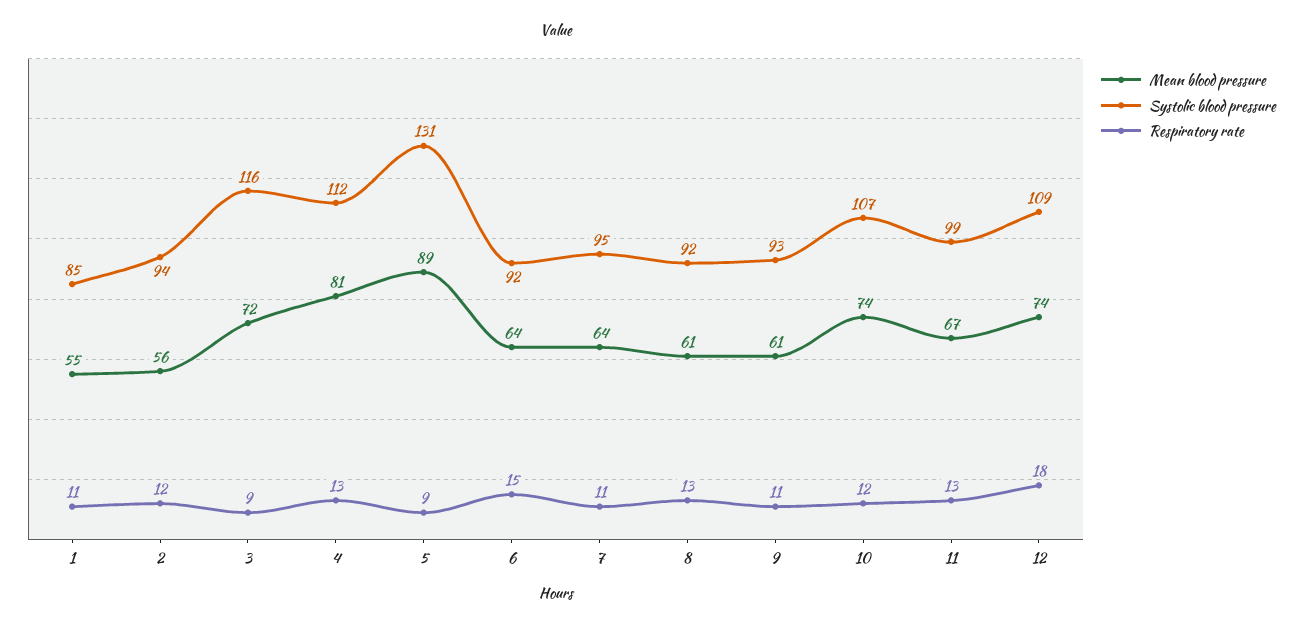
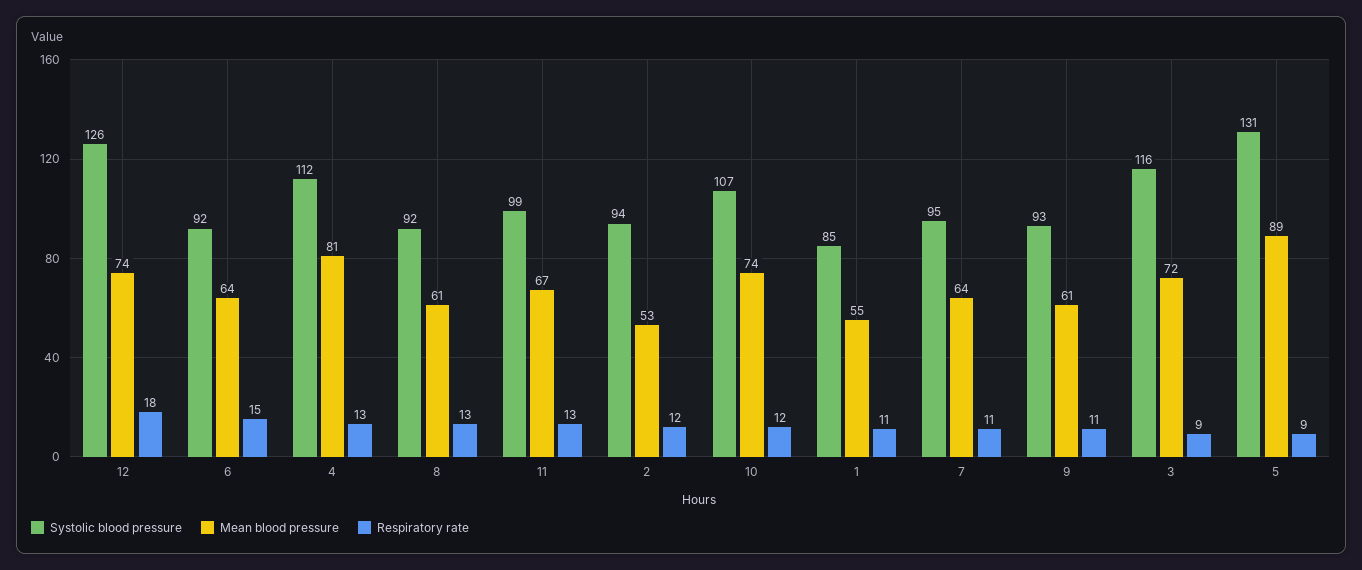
Mean blood pressure, 2: 56 -> 53
Systolic blood pressure, 12: 109 -> 126

